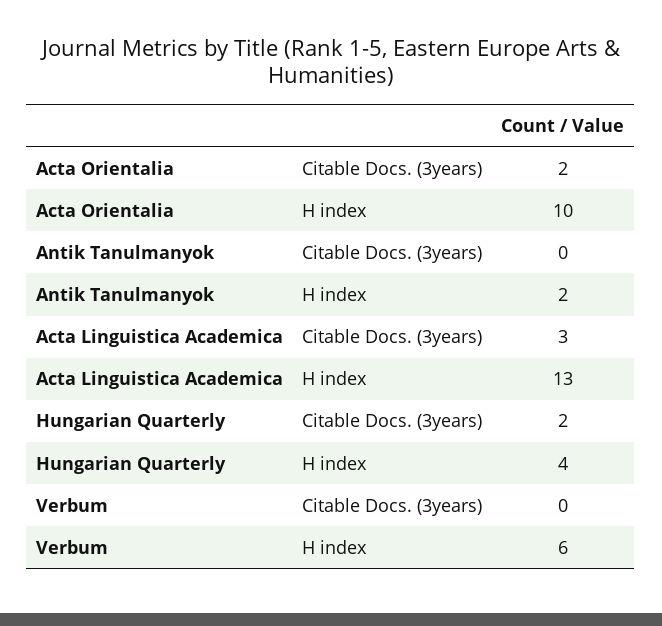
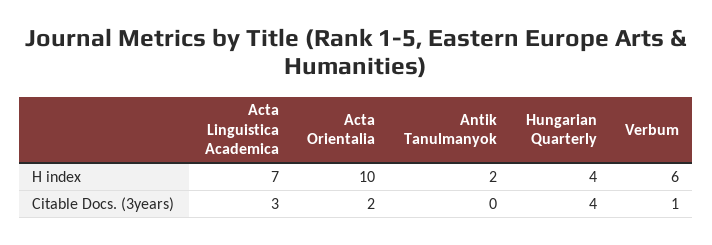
Acta Linguistica Academica, H index: 13 -> 7
Hungarian Quarterly, Citable Docs. (3years): 2 -> 4
Verbum, Citable Docs. (3years): 0 -> 1

